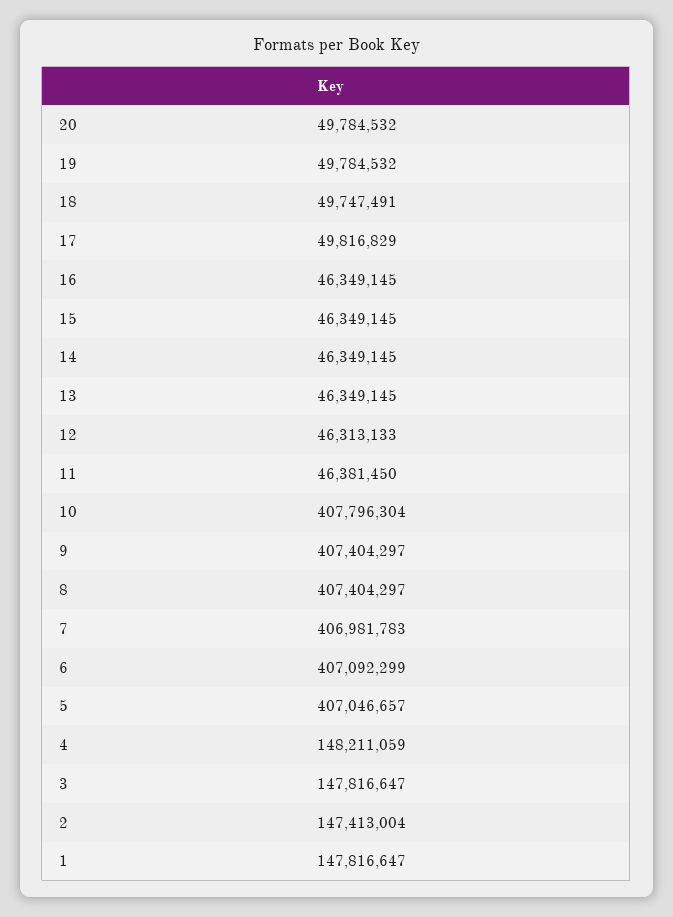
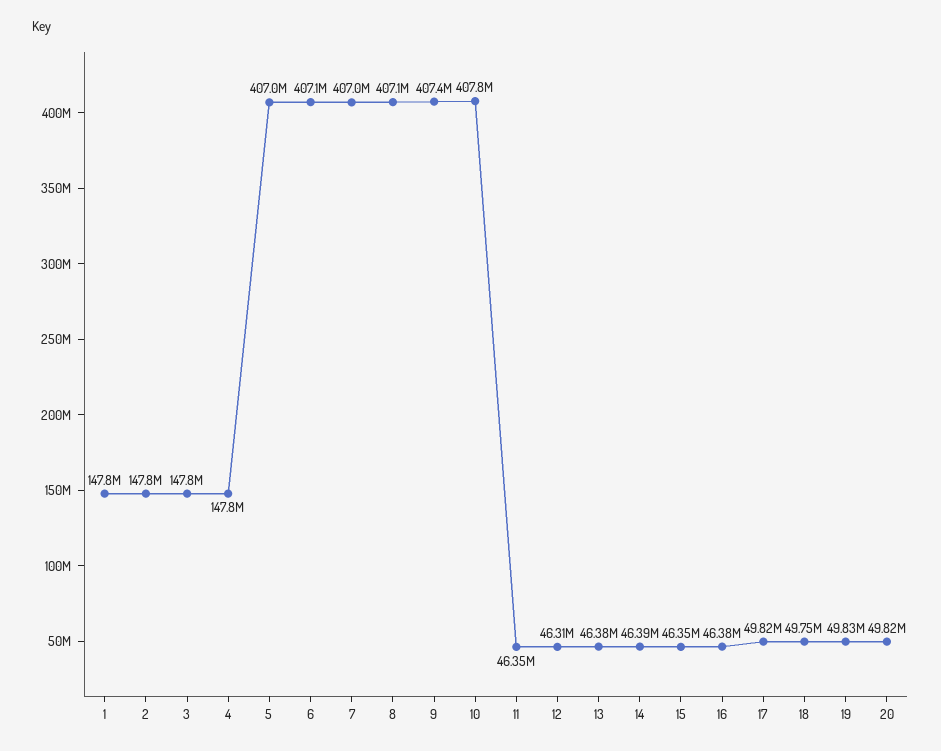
20: 49784532 -> 49820000
19: 49784532 -> 49830000
16: 46349145 -> 46380000
14: 46349145 -> 46390000
13: 46349145 -> 46380000
11: 46381450 -> 46350000
8: 407404297 -> 407100000
4: 148211059 -> 147800000
2: 147413004 -> 147800000

